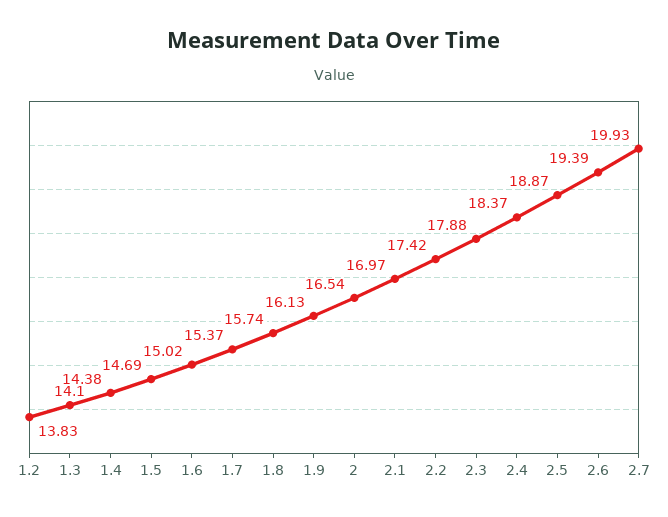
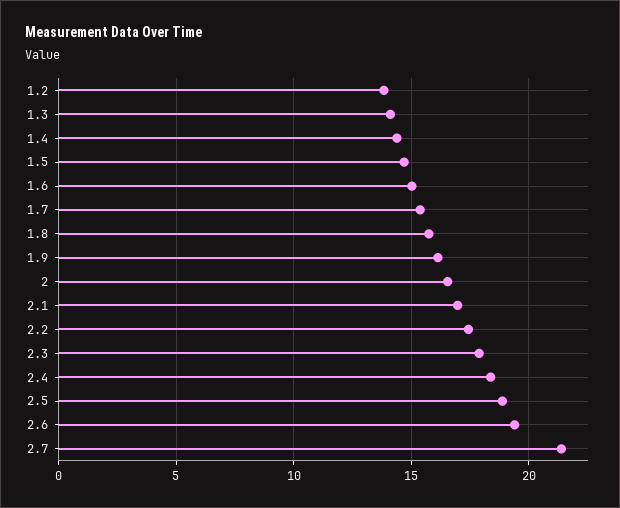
2.7: 19.93 -> 21.5

